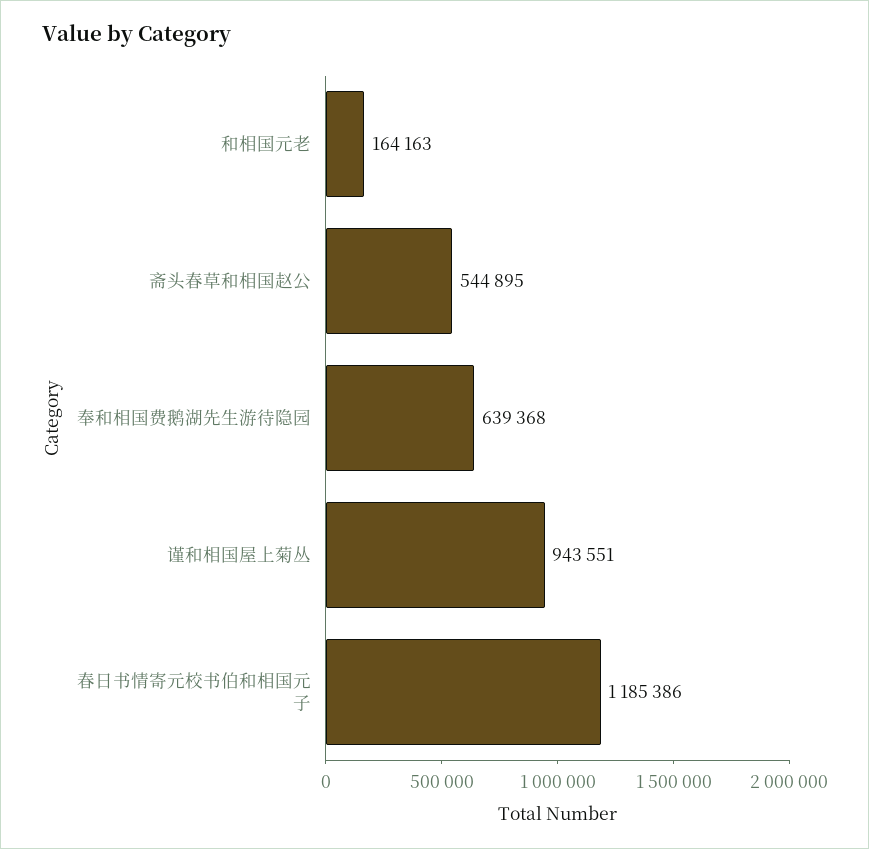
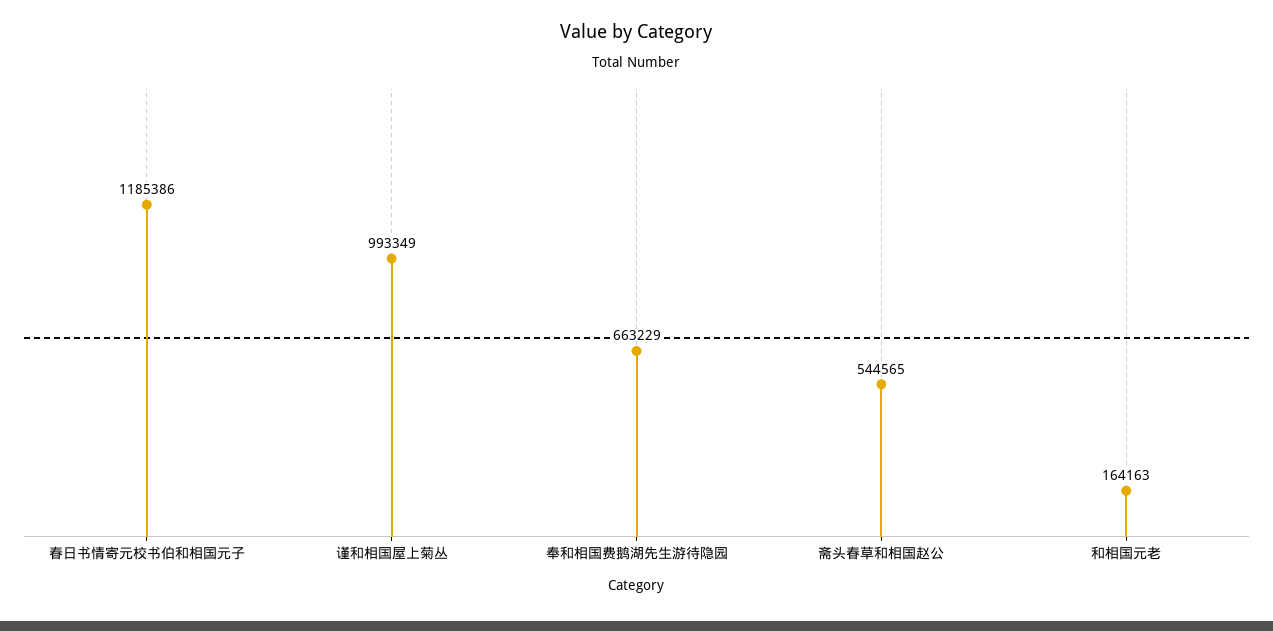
斋头春草和相国赵公: 544895 -> 544565
奉和相国费鹅湖先生游待隐园: 639368 -> 663229
谨和相国屋上菊丛: 943551 -> 993349

